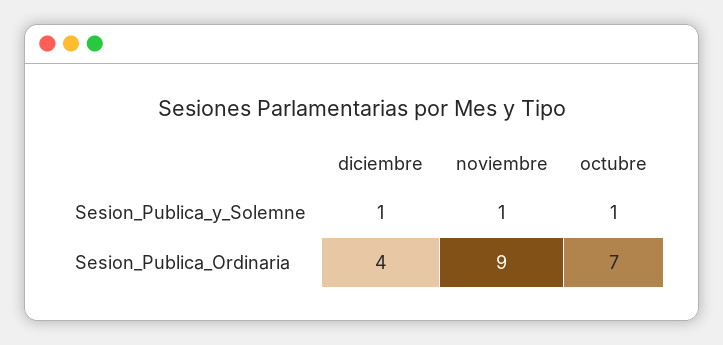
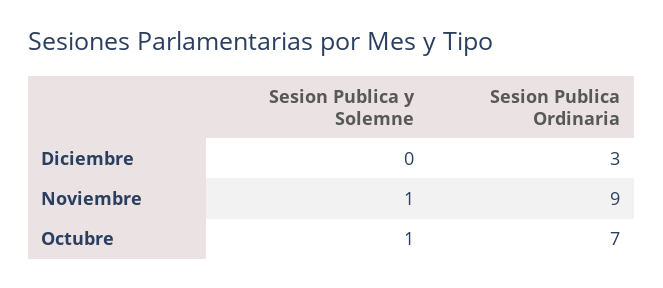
diciembre, Sesion_Publica_y_Solemne: 1 -> 0
diciembre, Sesion_Publica_Ordinaria: 4 -> 3

